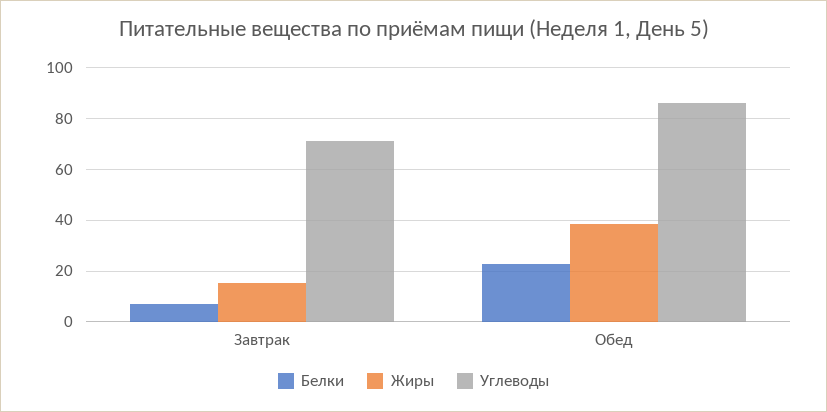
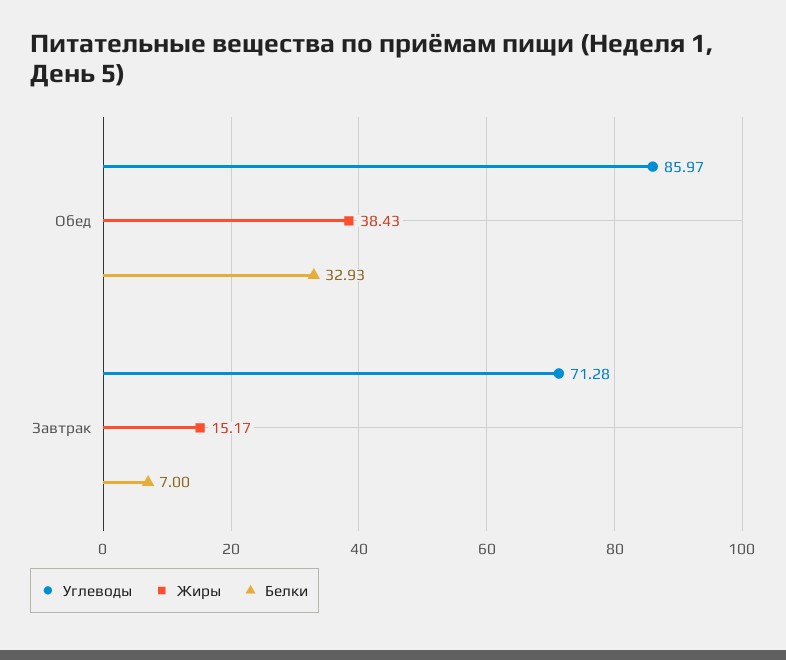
Белки, Обед: 22.5 -> 32.93

